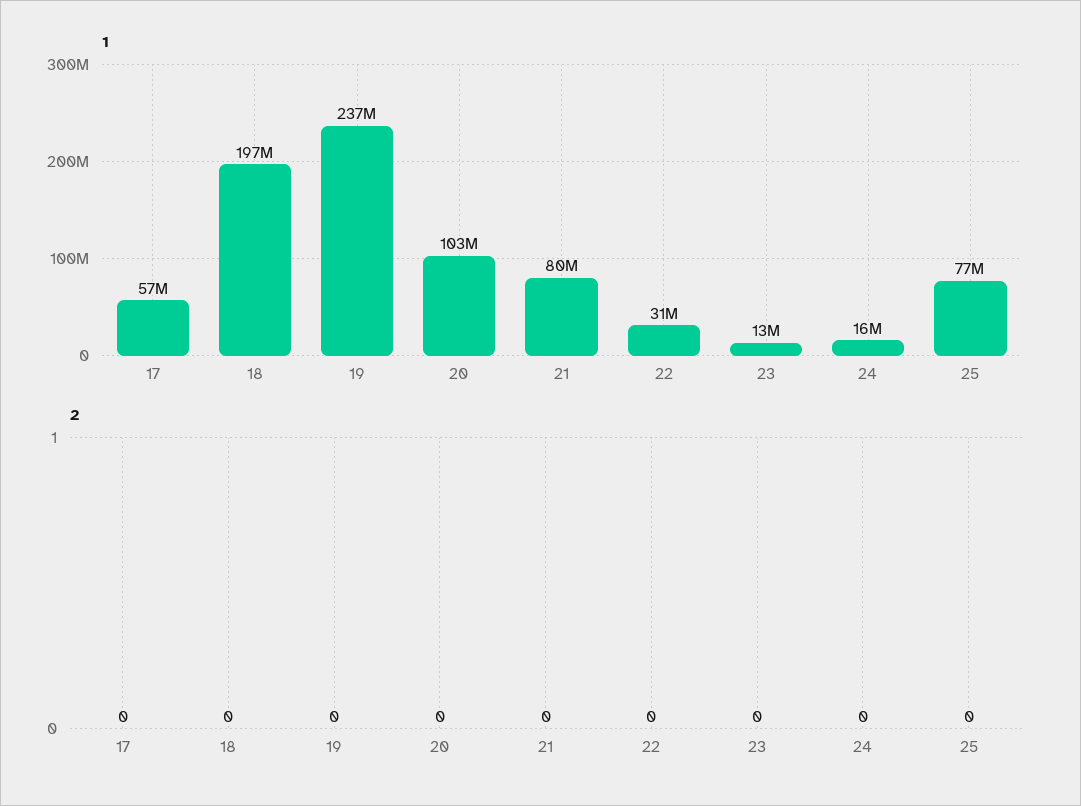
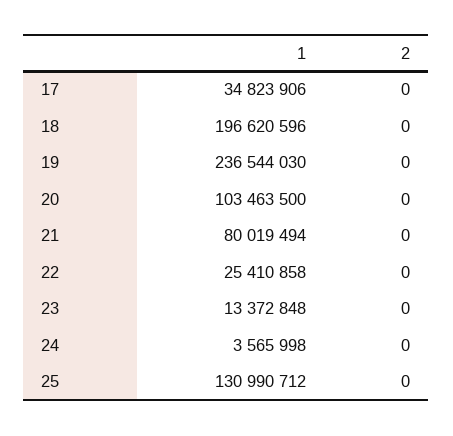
1, 17: 57000000 -> 34823906
1, 22: 31000000 -> 25410858
1, 24: 16000000 -> 3565998
1, 25: 77000000 -> 130990712

